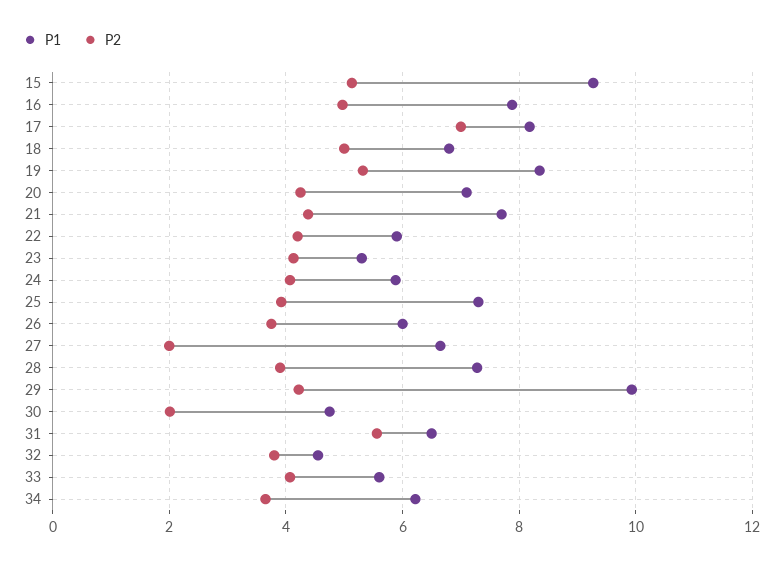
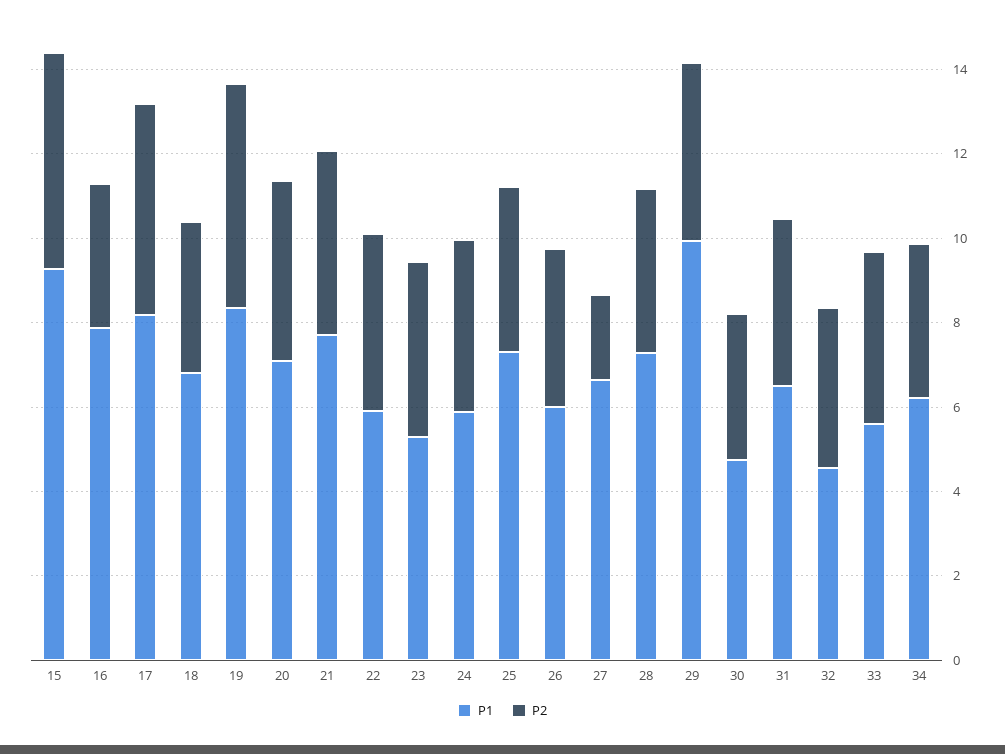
P2, 16: 5 -> 3.5
P2, 17: 7 -> 5
P2, 18: 5 -> 3.5
P2, 30: 2 -> 3.5
P2, 31: 5.6 -> 4

